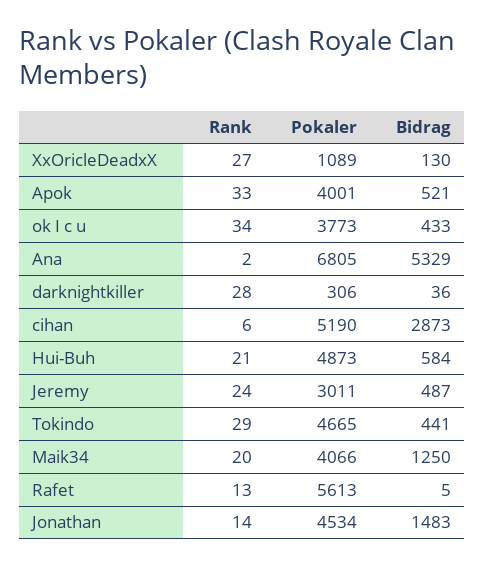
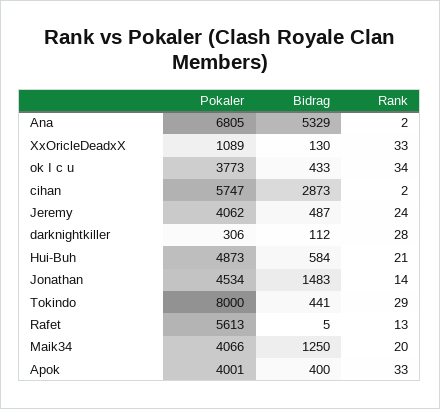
Rank, XxOricleDeadxX: 27 -> 33
Bidrag, Apok: 521 -> 400
Bidrag, darknightkiller: 36 -> 112
Rank, cihan: 6 -> 2
Pokaler, cihan: 5190 -> 5747
Pokaler, Jeremy: 3011 -> 4062
Pokaler, Tokindo: 4665 -> 8000

